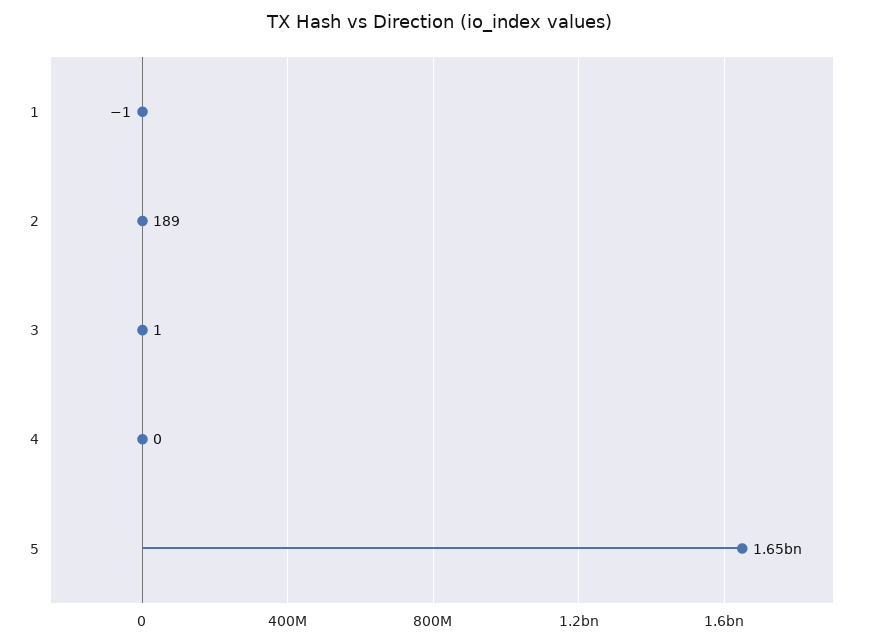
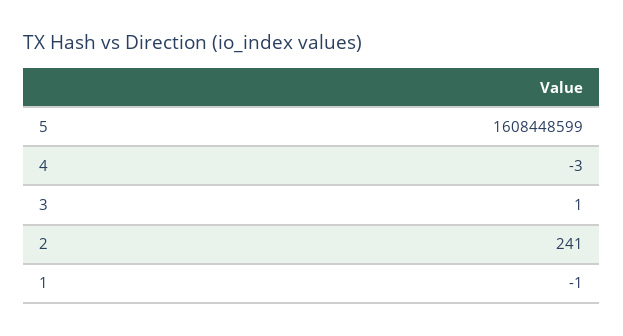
2: 189 -> 241
4: 0 -> -3
5: 1650000000 -> 1608448599

